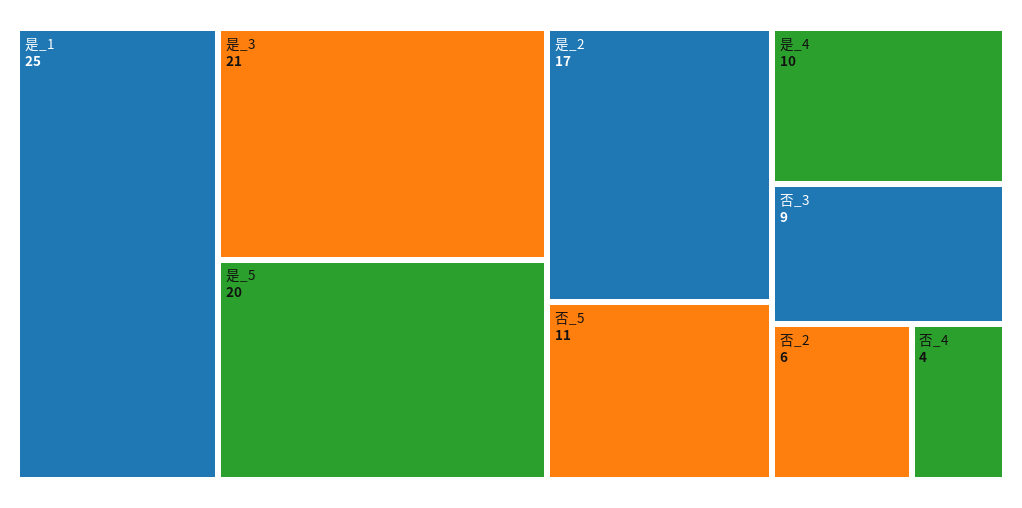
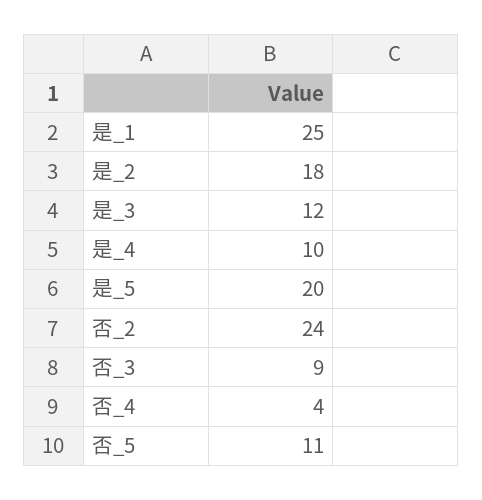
是_3: 21 -> 12
是_2: 17 -> 18
否_2: 6 -> 24

